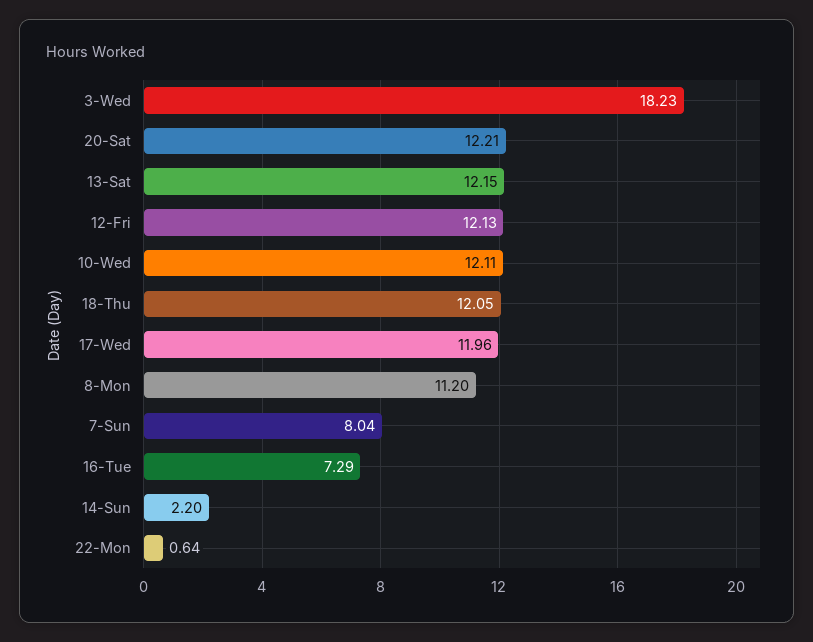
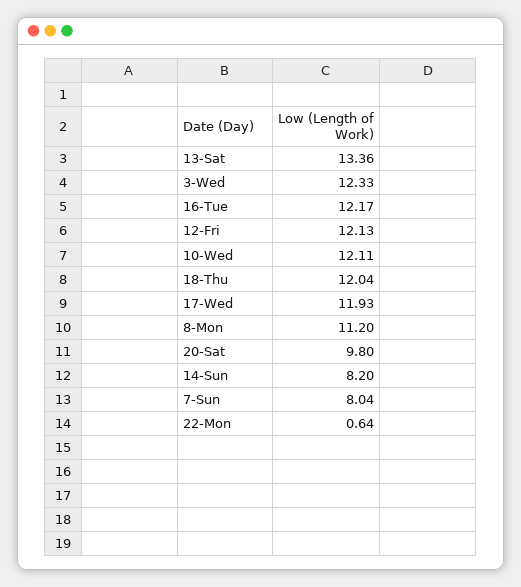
3-Wed: 18.23 -> 12.33
20-Sat: 12.21 -> 9.8
13-Sat: 12.15 -> 13.36
18-Thu: 12.05 -> 12.04
17-Wed: 11.96 -> 11.93
16-Tue: 7.29 -> 12.17
14-Sun: 2.2 -> 8.2

